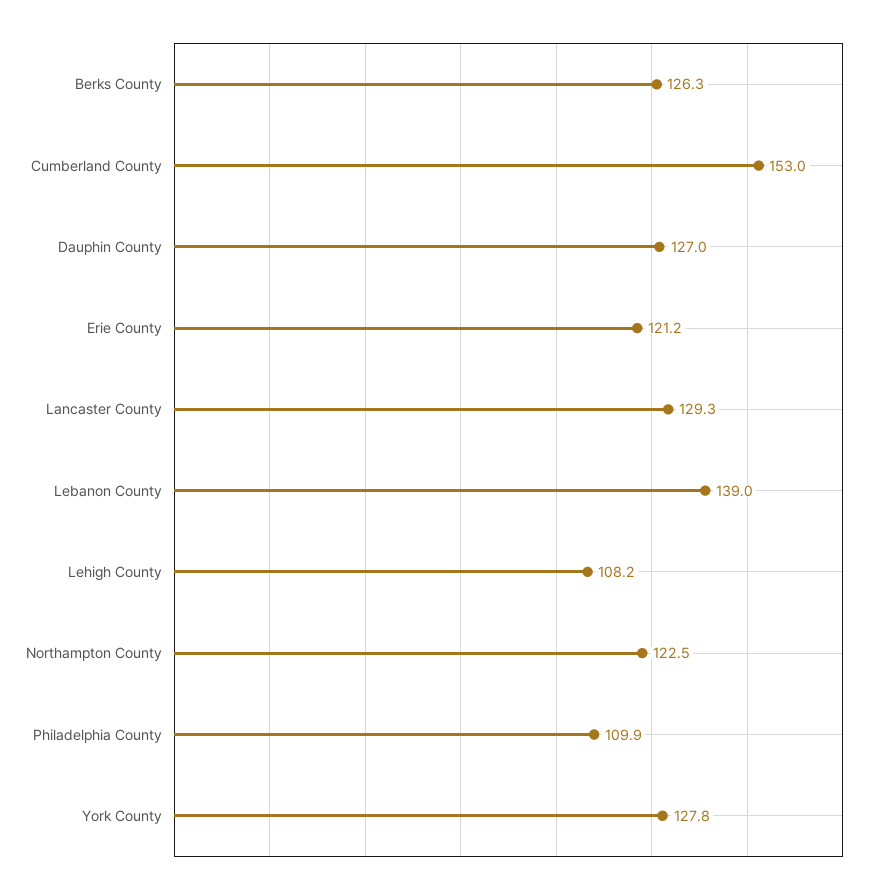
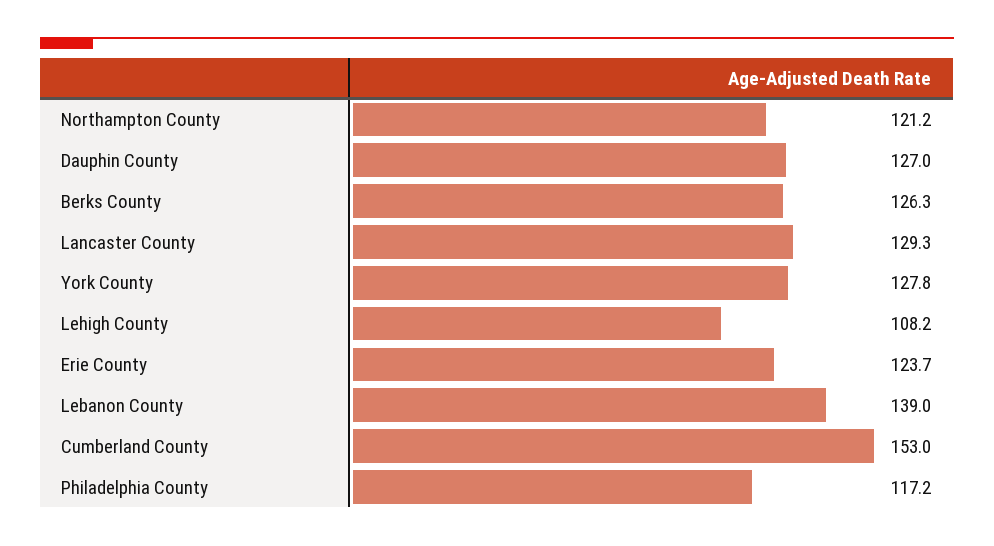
Erie County: 121.2 -> 123.7
Northampton County: 122.5 -> 121.2
Philadelphia County: 109.9 -> 117.2

